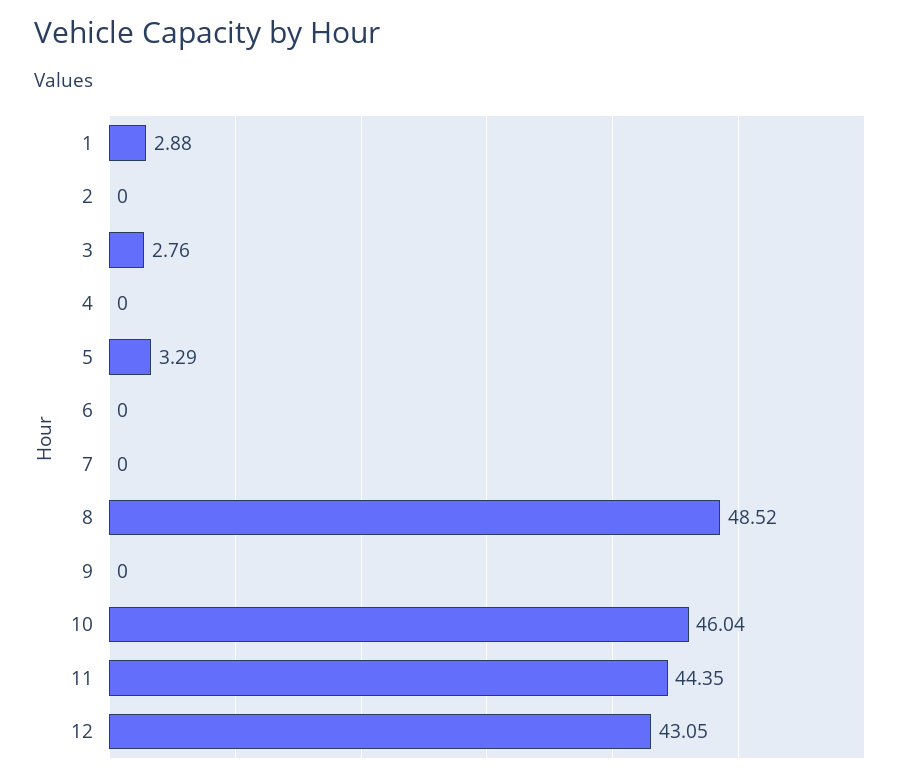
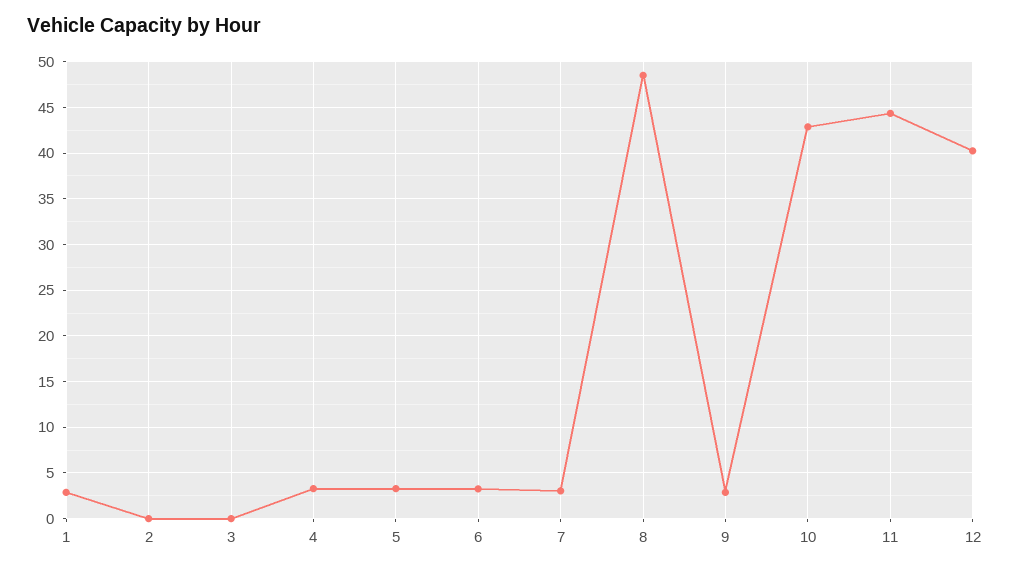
3: 2.76 -> 0
4: 0 -> 3
6: 0 -> 3
7: 0 -> 3
9: 0 -> 3
10: 46.04 -> 43
12: 43.05 -> 40

